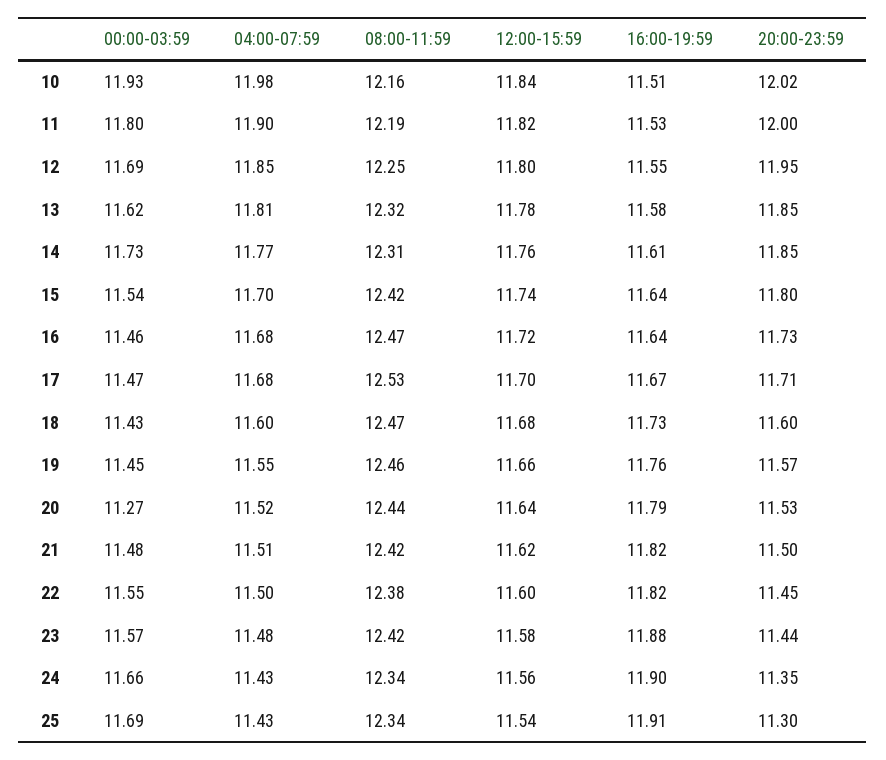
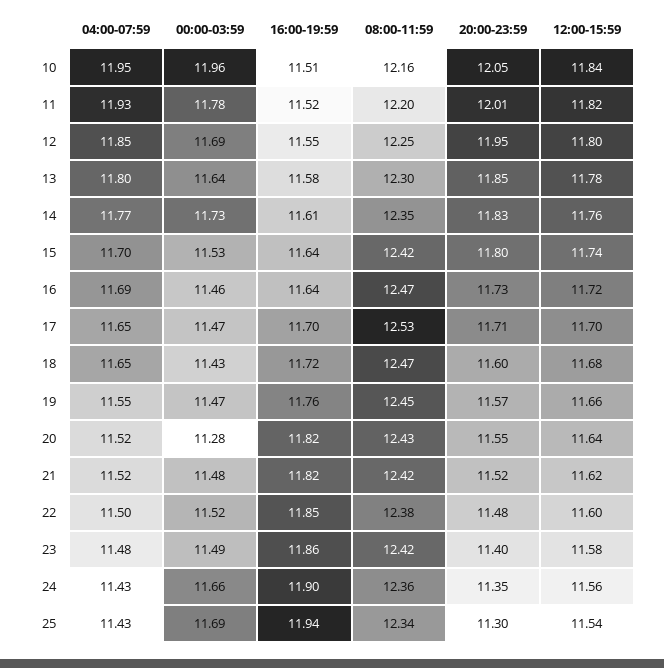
00:00-03:59, 10: 11.93 -> 11.96
04:00-07:59, 10: 11.98 -> 11.95
20:00-23:59, 10: 12.02 -> 12.05
00:00-03:59, 11: 11.8 -> 11.78
04:00-07:59, 11: 11.9 -> 11.93
08:00-11:59, 11: 12.19 -> 12.2
16:00-19:59, 11: 11.53 -> 11.52
20:00-23:59, 11: 12 -> 12.01
00:00-03:59, 13: 11.62 -> 11.64
04:00-07:59, 13: 11.81 -> 11.8
08:00-11:59, 13: 12.32 -> 12.3
08:00-11:59, 14: 12.31 -> 12.35
20:00-23:59, 14: 11.85 -> 11.83
00:00-03:59, 15: 11.54 -> 11.53
04:00-07:59, 16: 11.68 -> 11.69
04:00-07:59, 17: 11.68 -> 11.65
16:00-19:59, 17: 11.67 -> 11.7
04:00-07:59, 18: 11.6 -> 11.65
16:00-19:59, 18: 11.73 -> 11.72
00:00-03:59, 19: 11.45 -> 11.47
08:00-11:59, 19: 12.46 -> 12.45
00:00-03:59, 20: 11.27 -> 11.28
08:00-11:59, 20: 12.44 -> 12.43
16:00-19:59, 20: 11.79 -> 11.82
20:00-23:59, 20: 11.53 -> 11.55
04:00-07:59, 21: 11.51 -> 11.52
20:00-23:59, 21: 11.5 -> 11.52
00:00-03:59, 22: 11.55 -> 11.52
16:00-19:59, 22: 11.82 -> 11.85
20:00-23:59, 22: 11.45 -> 11.48
00:00-03:59, 23: 11.57 -> 11.49
16:00-19:59, 23: 11.88 -> 11.86
20:00-23:59, 23: 11.44 -> 11.4
08:00-11:59, 24: 12.34 -> 12.36
16:00-19:59, 25: 11.91 -> 11.94

